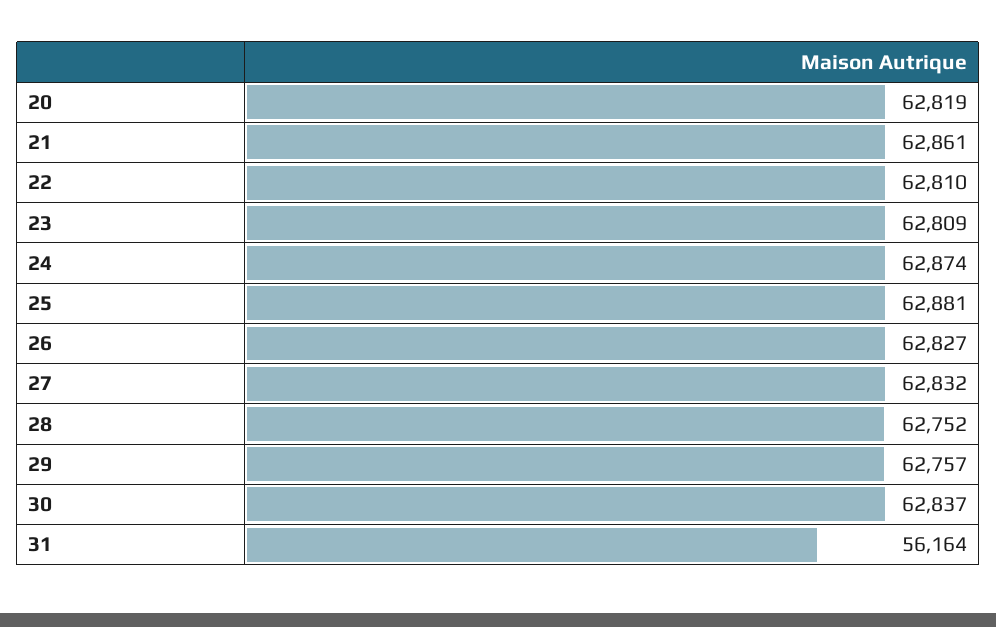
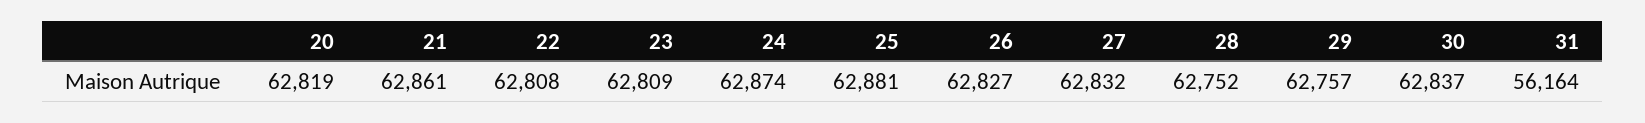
22: 62810 -> 62808

